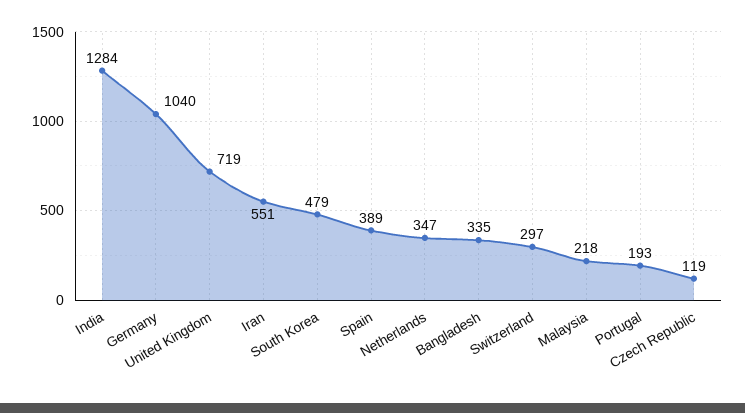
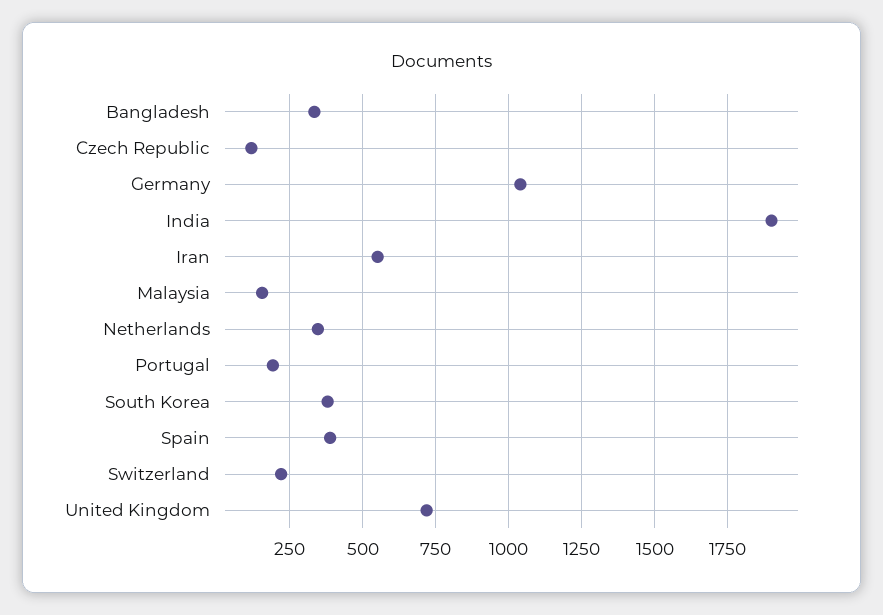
India: 1284 -> 1900
South Korea: 479 -> 375
Switzerland: 297 -> 225
Malaysia: 218 -> 150

